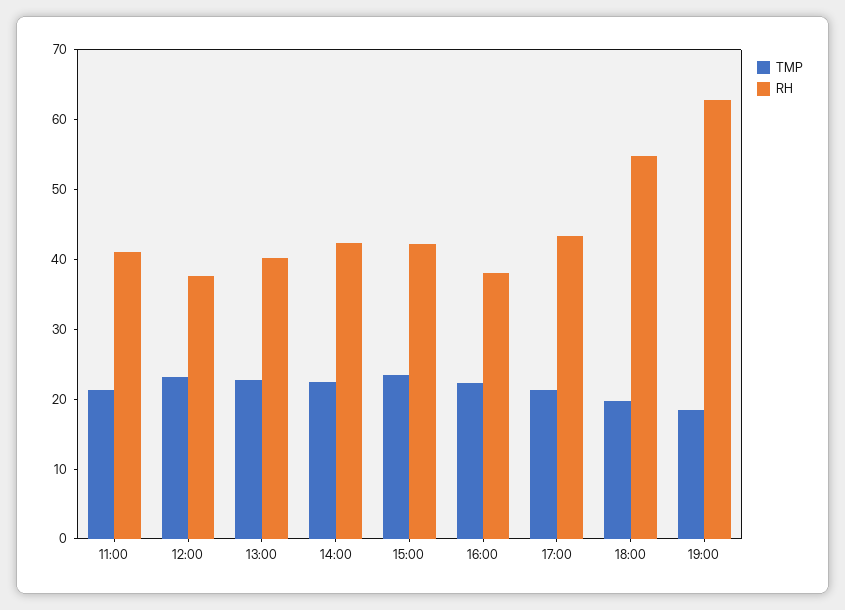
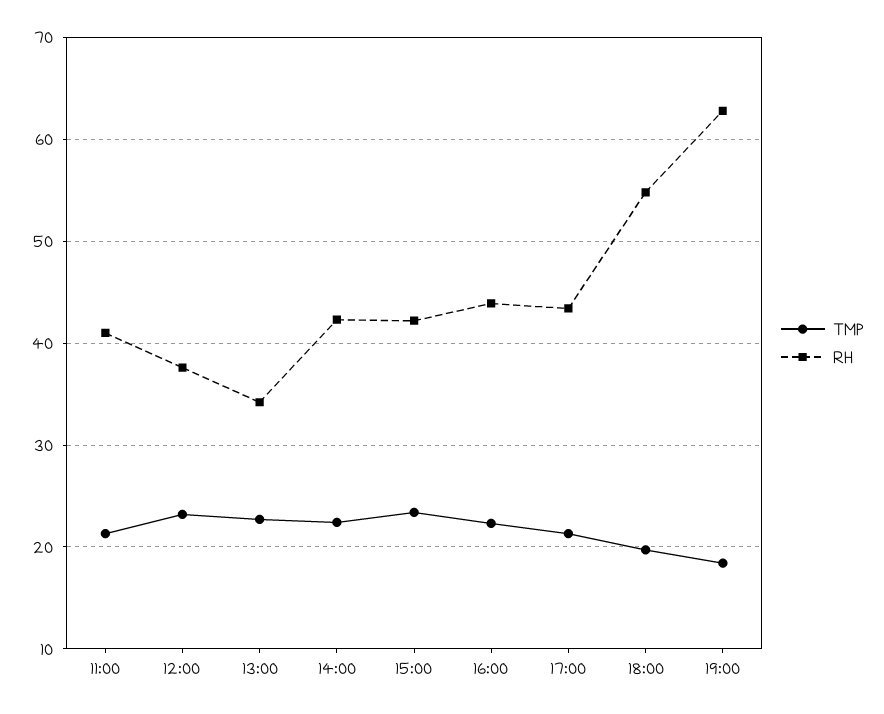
RH, 13:00: 40 -> 34
RH, 16:00: 38 -> 44

